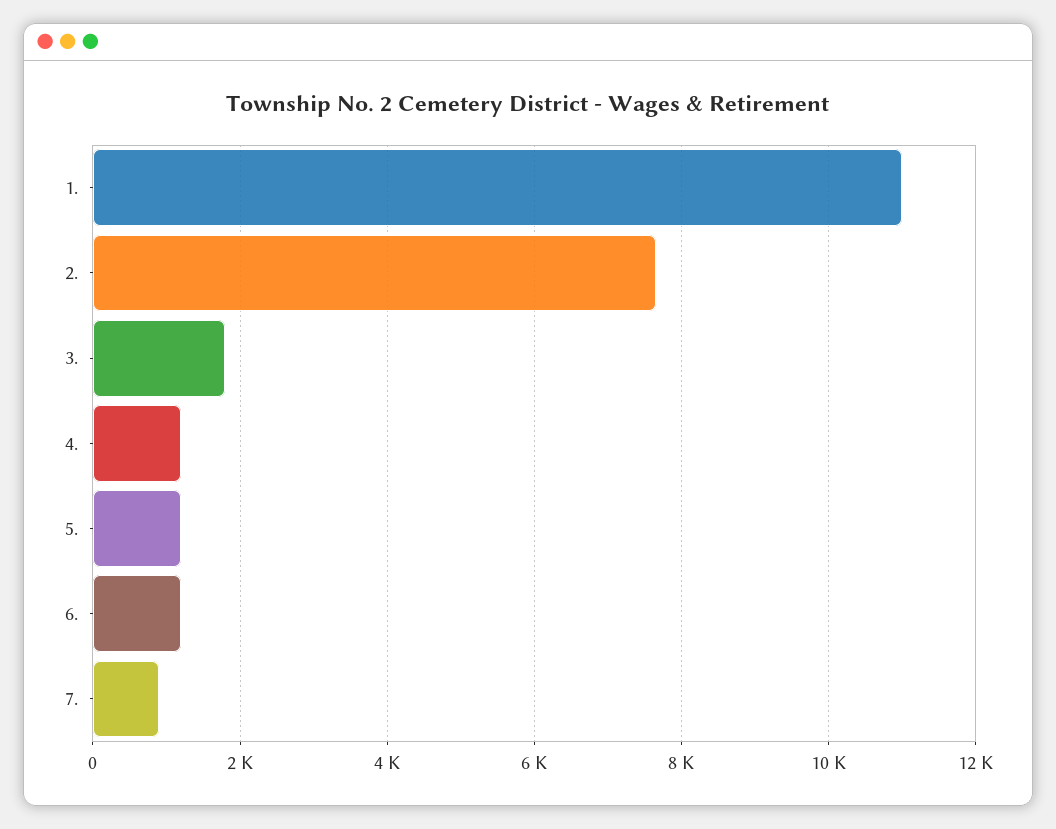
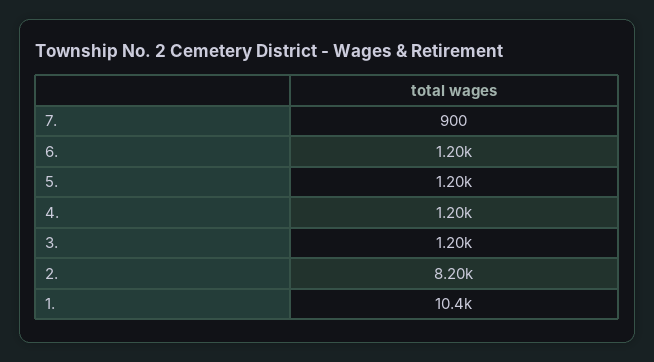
1.: 11000 -> 10400
2.: 7600 -> 8200
3.: 1800 -> 1200

